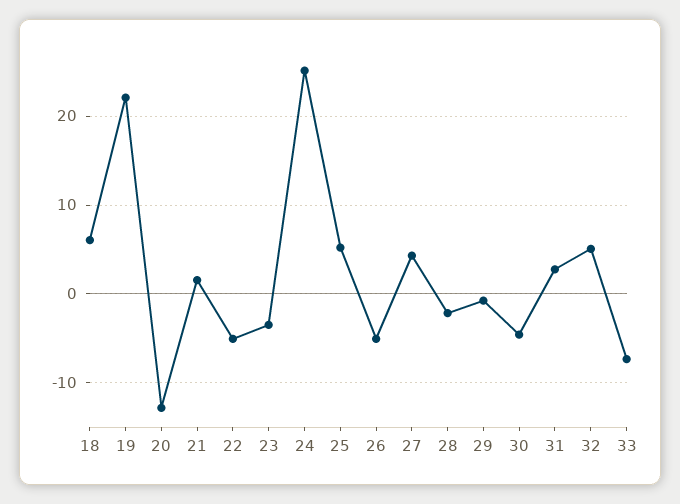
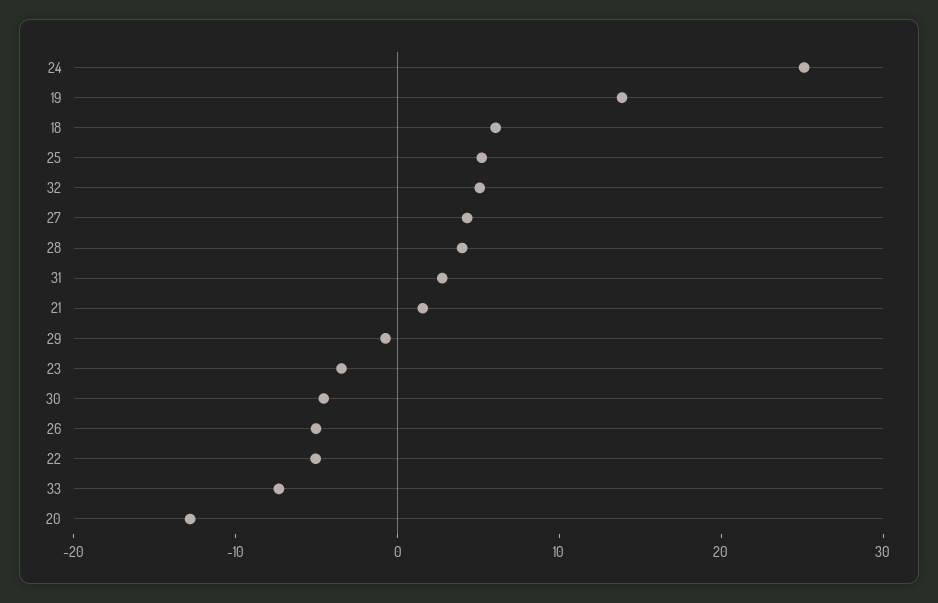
19: 22 -> 14
28: -2 -> 4

